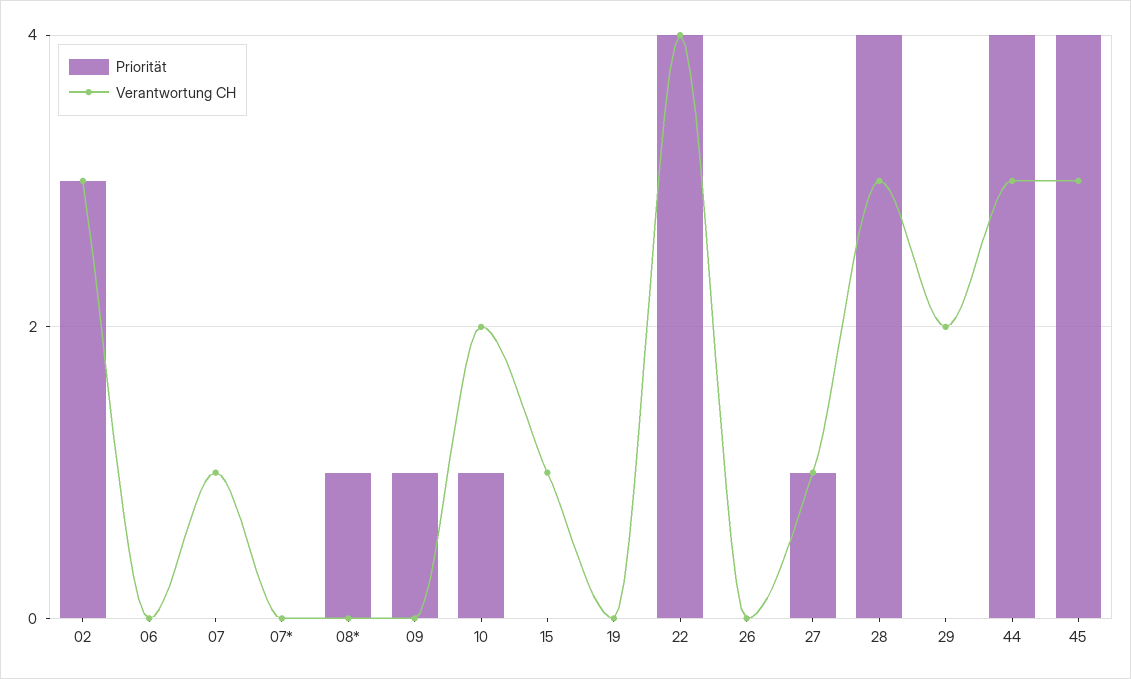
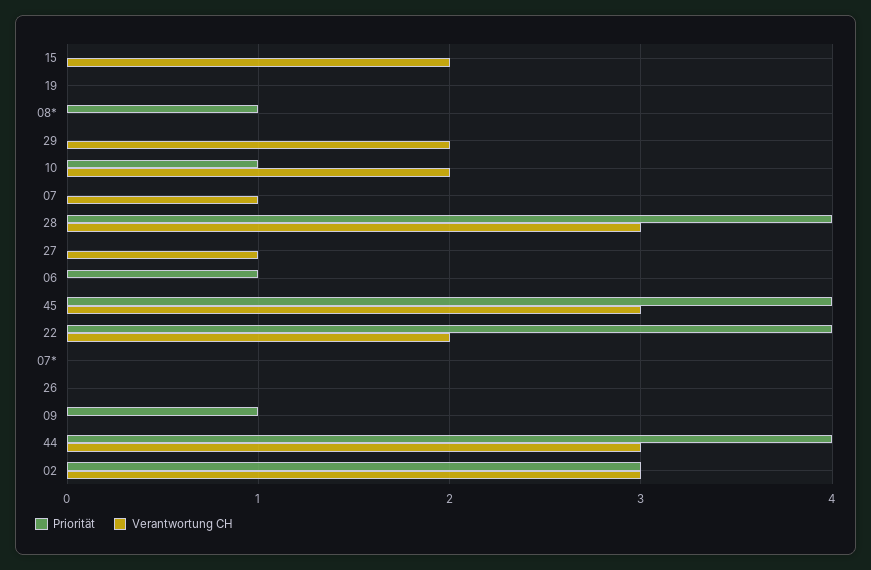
Priorität, 06: 0 -> 1
Verantwortung CH, 15: 1 -> 2
Verantwortung CH, 22: 4 -> 2
Priorität, 27: 1 -> 0

